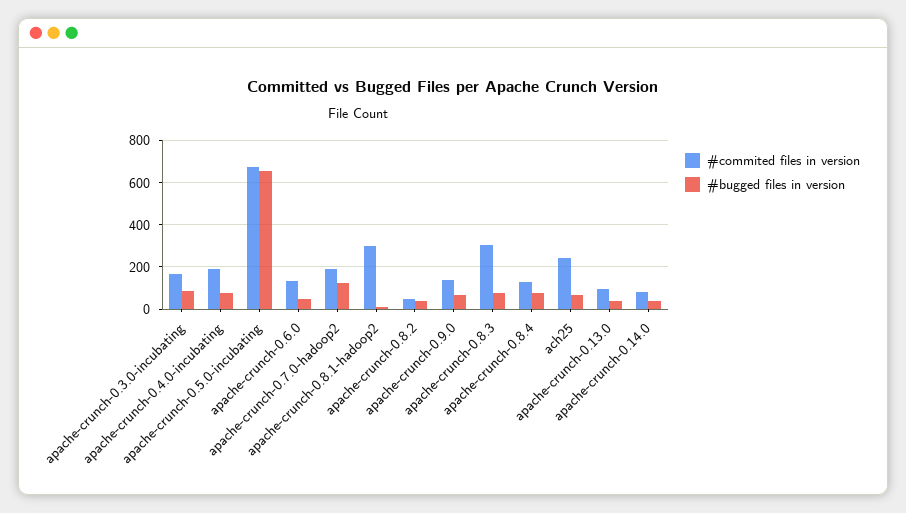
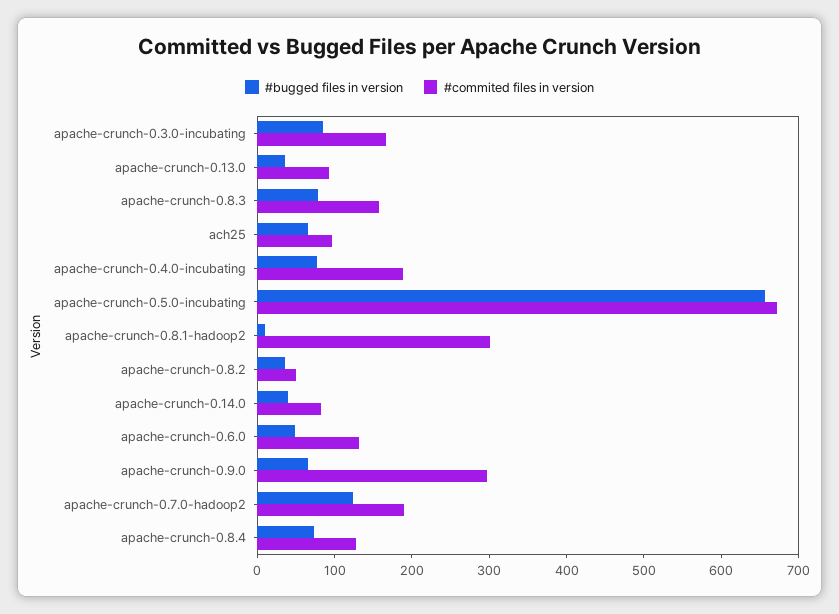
#commited files in version, apache-crunch-0.9.0: 150 -> 300
#commited files in version, apache-crunch-0.8.3: 300 -> 160
#commited files in version, ach25: 250 -> 100

